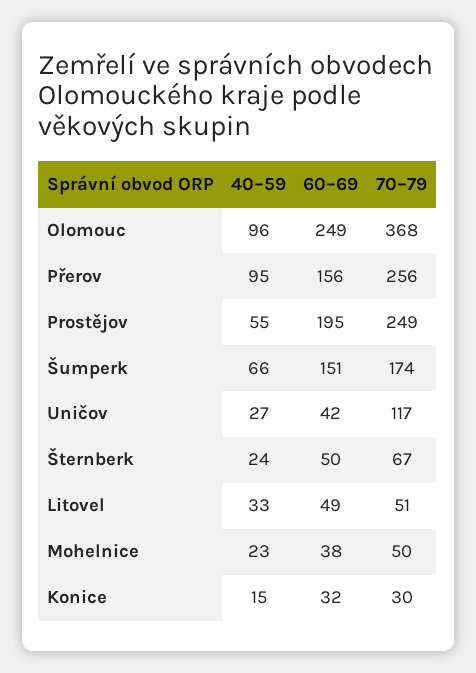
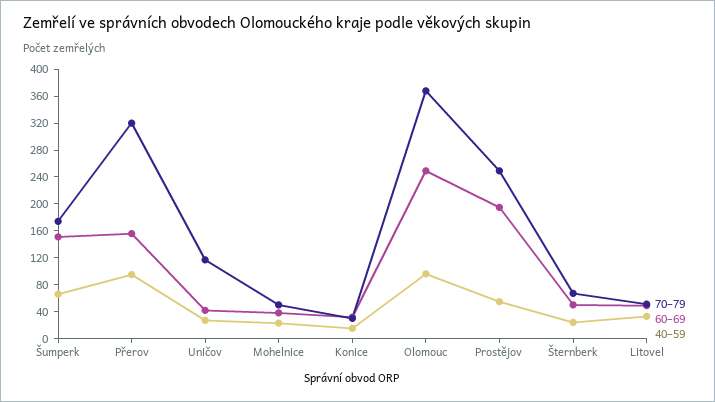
70–79, Přerov: 256 -> 320

